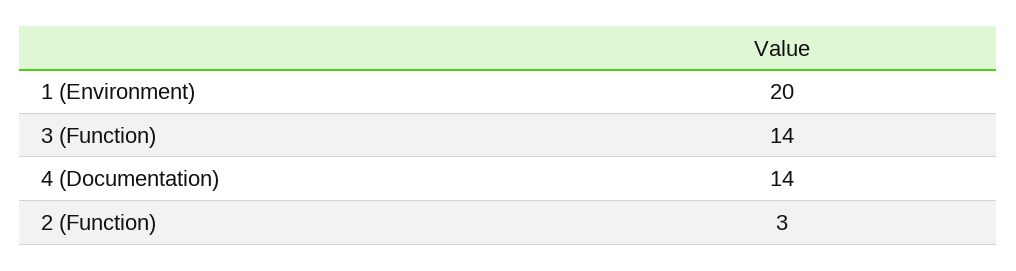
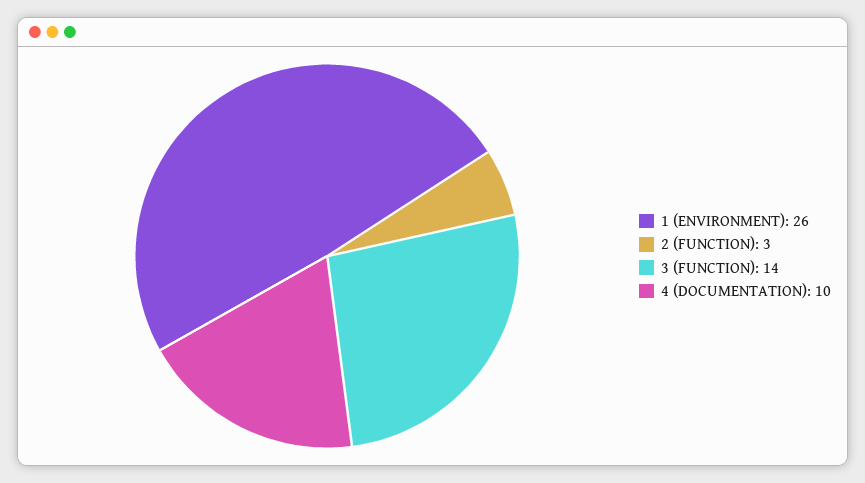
1 (Environment): 20 -> 26
4 (Documentation): 14 -> 10

